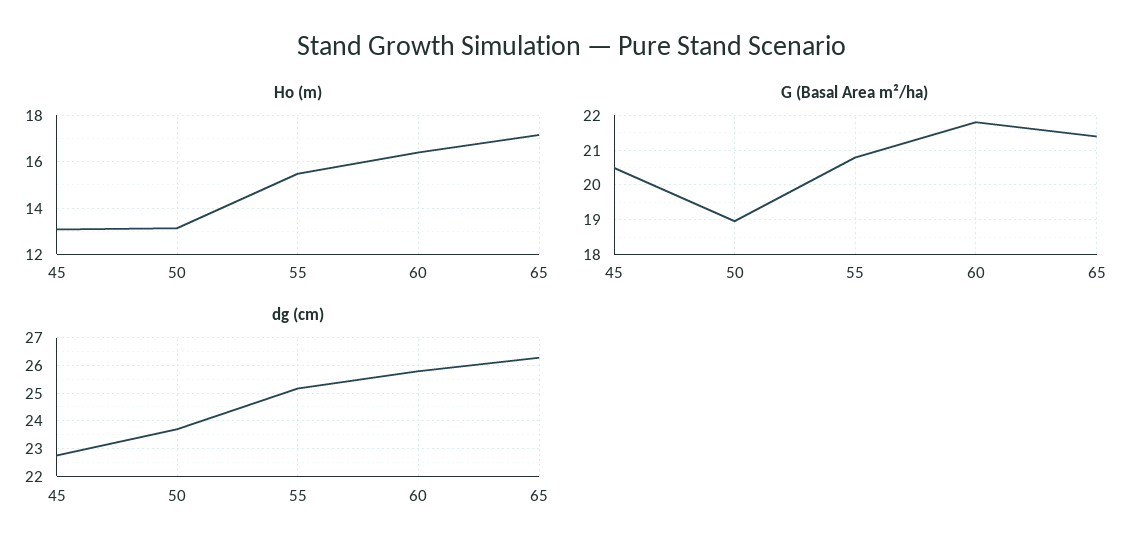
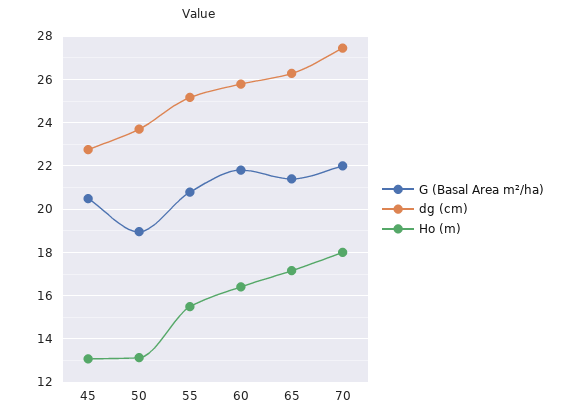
G (Basal Area m²/ha), 70: none -> 22
dg (cm), 70: none -> 27.5
Ho (m), 70: none -> 18

